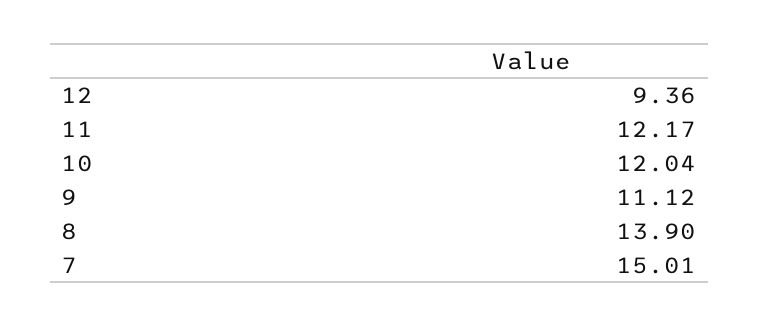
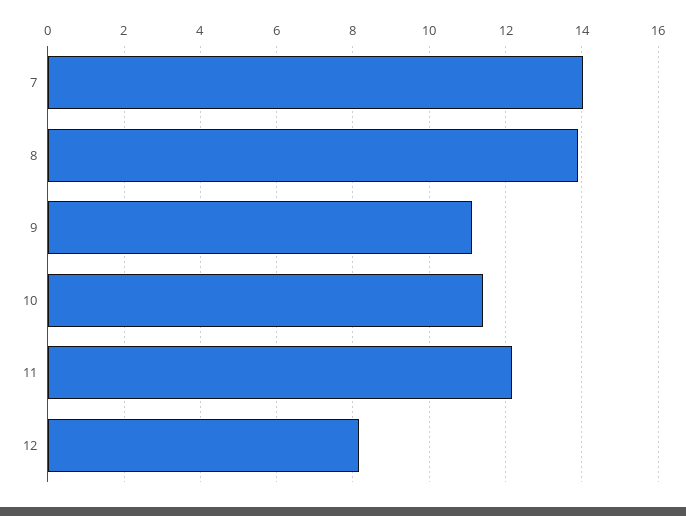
12: 9.36 -> 8.2
10: 12.04 -> 11.4
7: 15.01 -> 14

